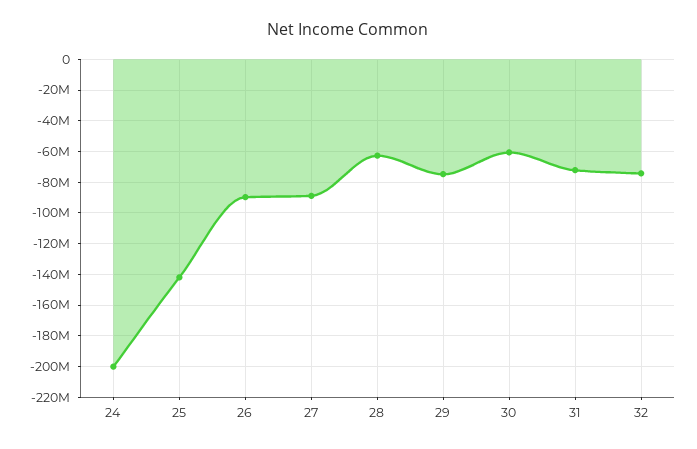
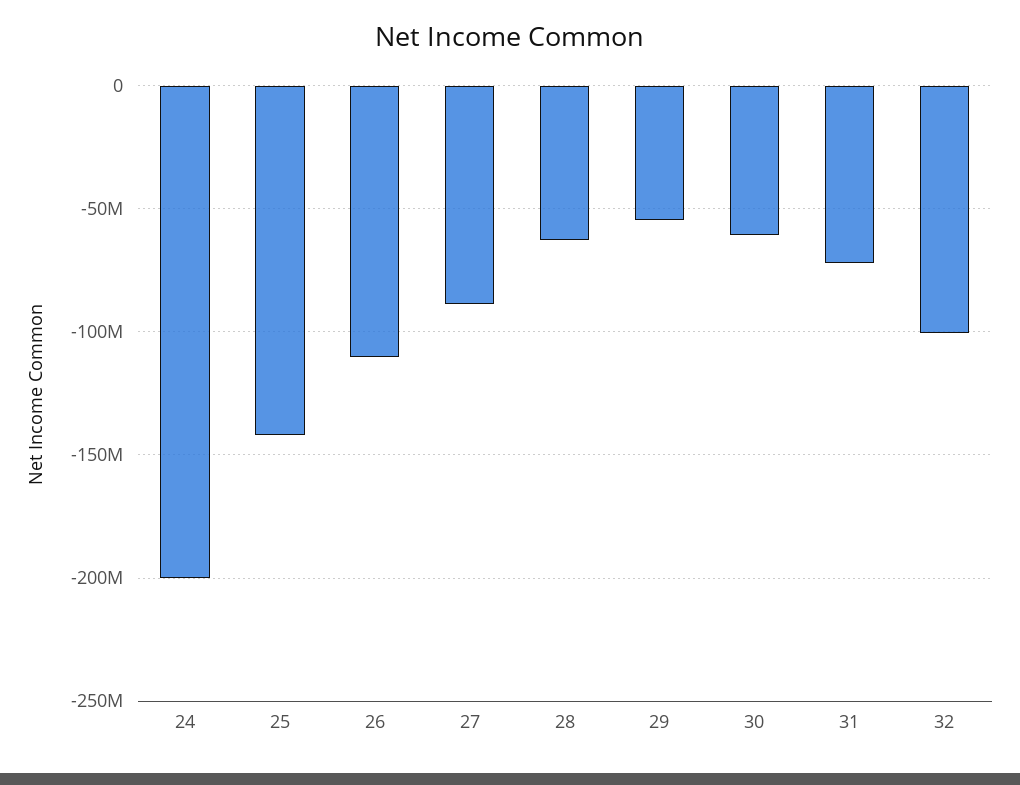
26: -90000000 -> -110000000
29: -75000000 -> -55000000
32: -75000000 -> -100000000

